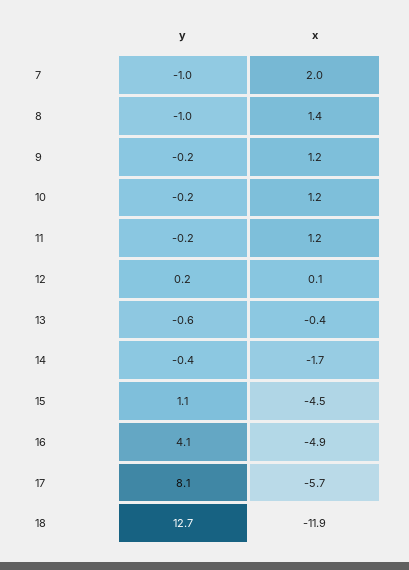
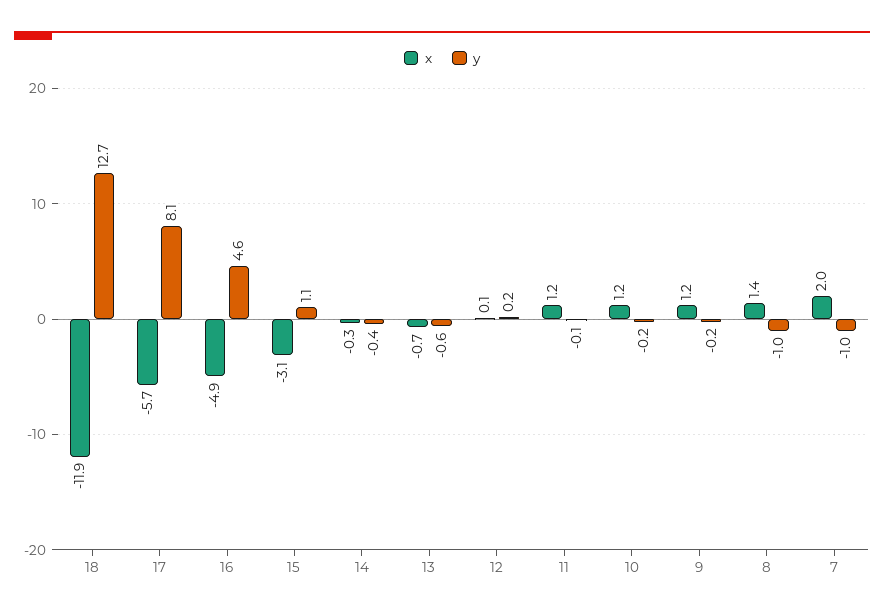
y, 11: -0.2 -> -0.1
x, 13: -0.4 -> -0.7
x, 14: -1.7 -> -0.3
x, 15: -4.5 -> -3.1
y, 16: 4.1 -> 4.6

